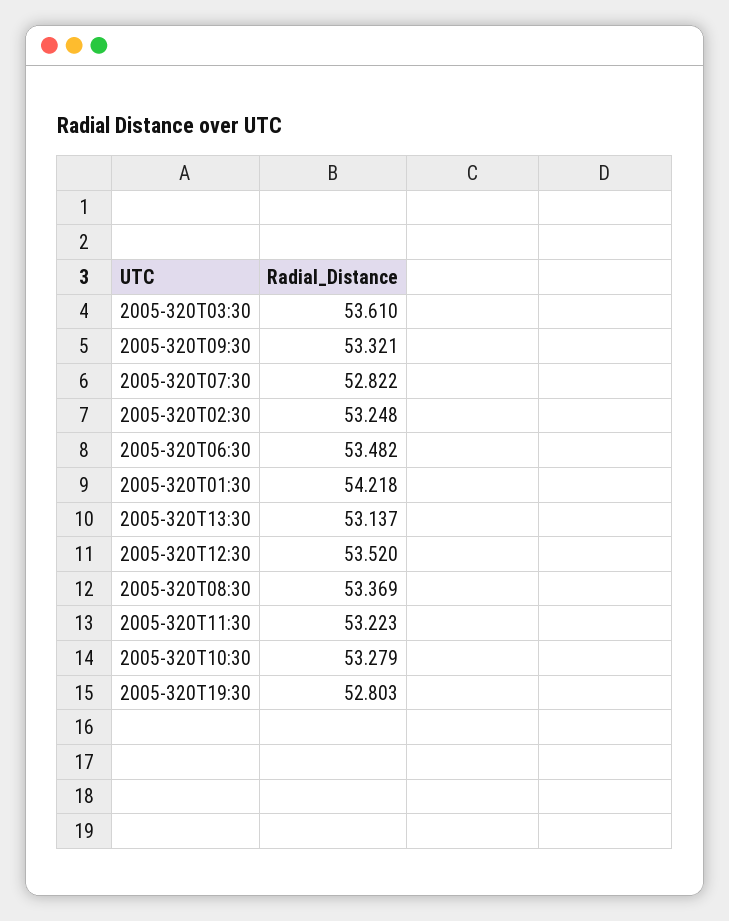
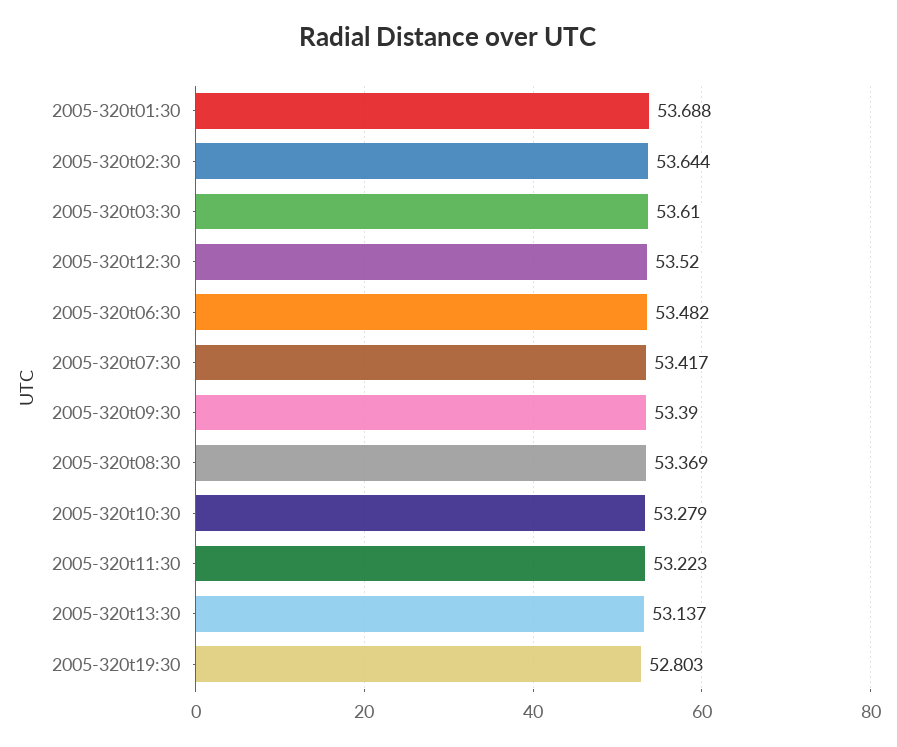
2005-320T09:30: 53.321 -> 53.39
2005-320T07:30: 52.822 -> 53.417
2005-320T02:30: 53.248 -> 53.644
2005-320T01:30: 54.218 -> 53.688

